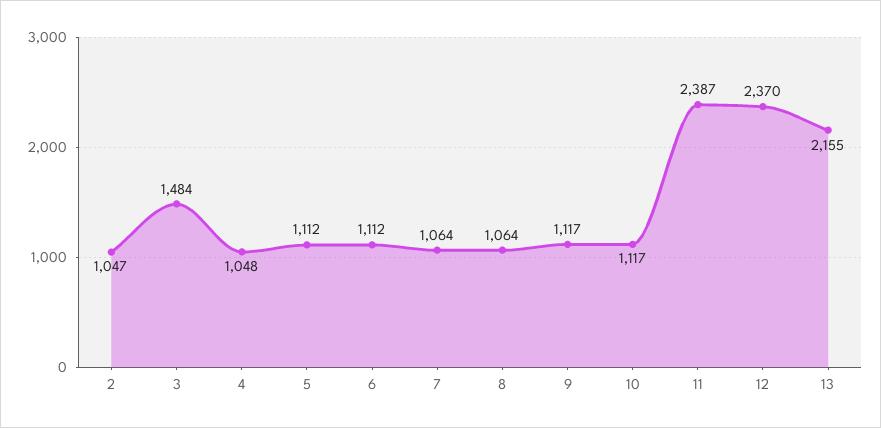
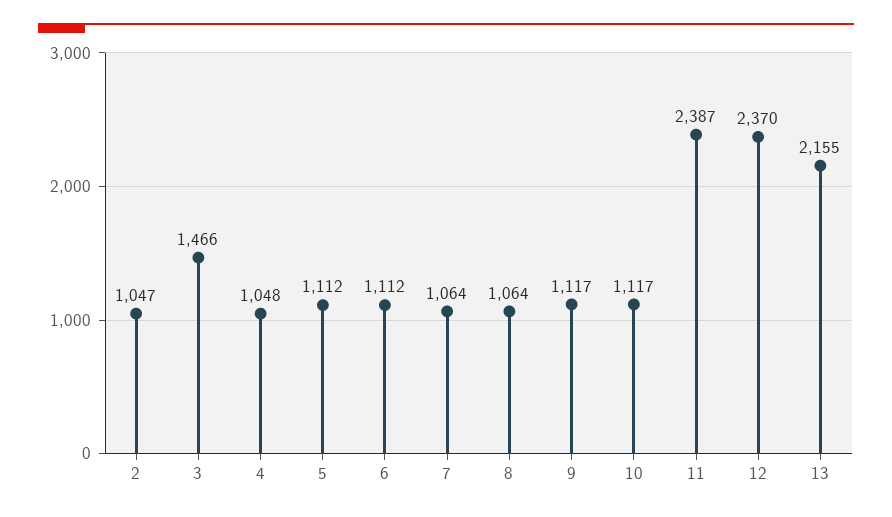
3: 1484 -> 1466

